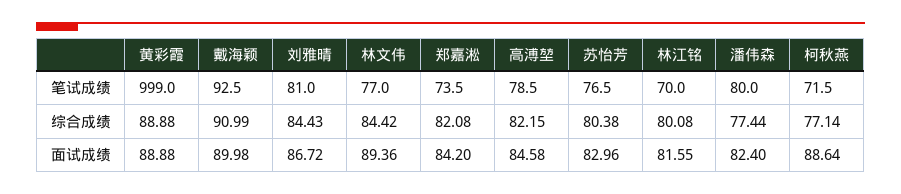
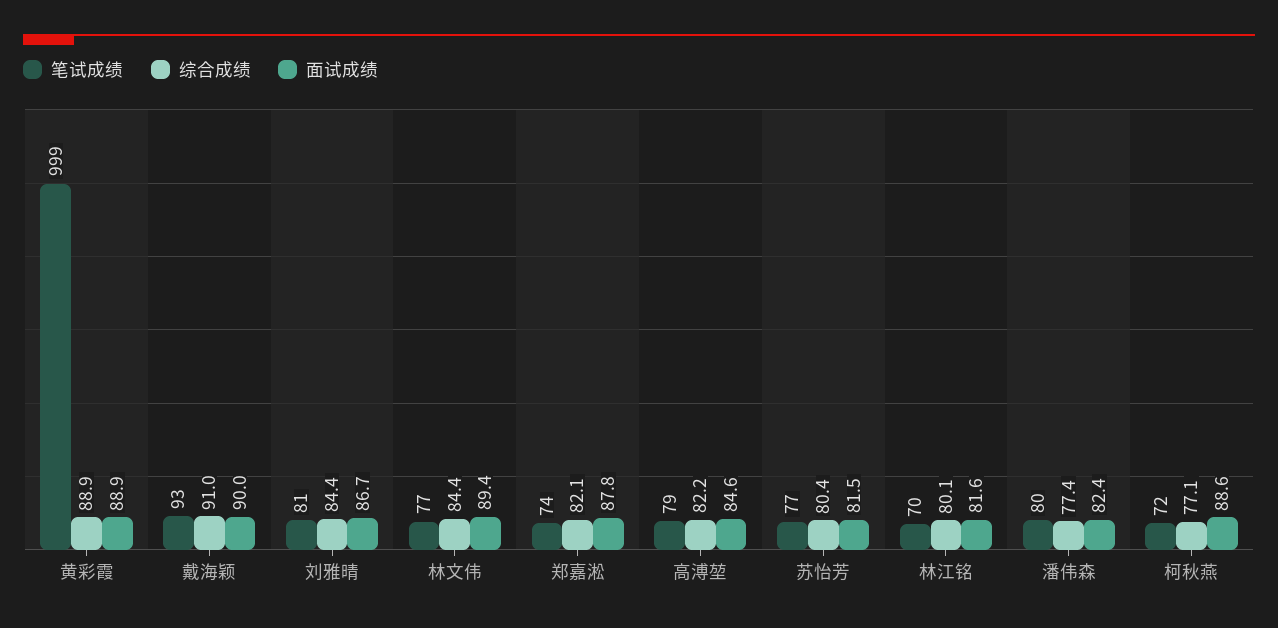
面试成绩, 郑嘉淞: 84.2 -> 87.8
面试成绩, 苏怡芳: 82.96 -> 81.5

